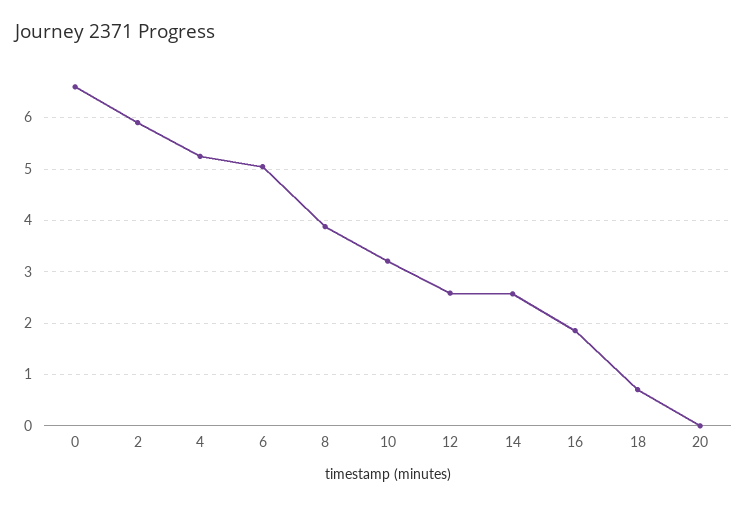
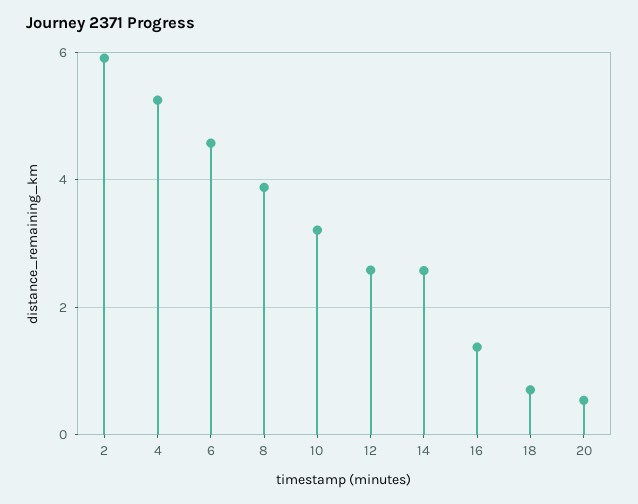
0: 6.6 -> none
6: 5 -> 4.6
16: 1.8 -> 1.4
20: 0 -> 0.6

